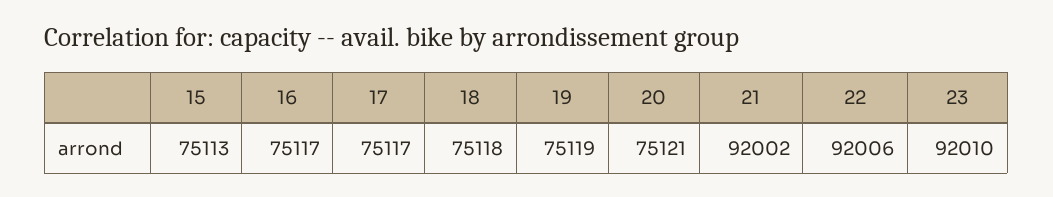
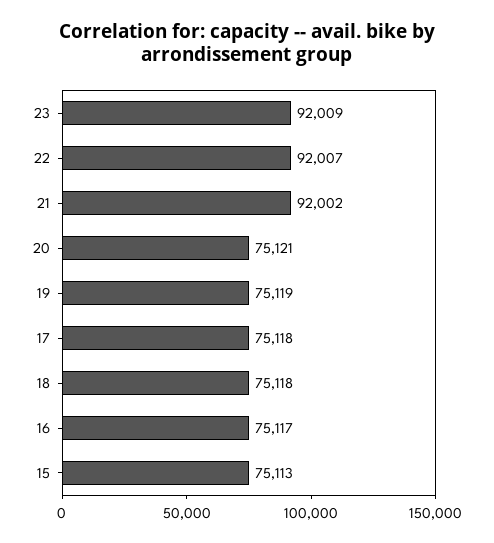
17: 75117 -> 75118
22: 92006 -> 92007
23: 92010 -> 92009

